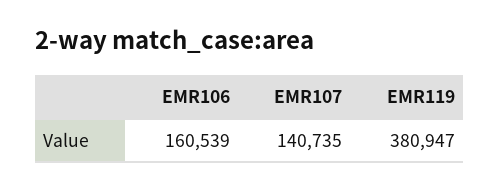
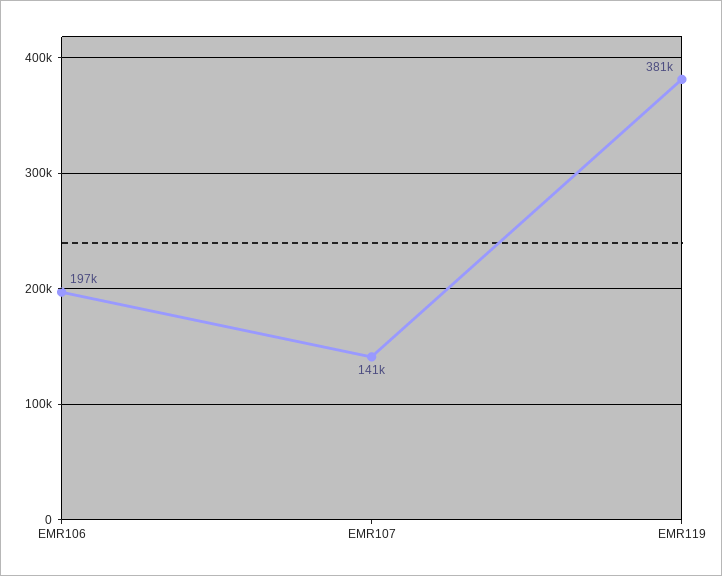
EMR106: 160539 -> 197000

